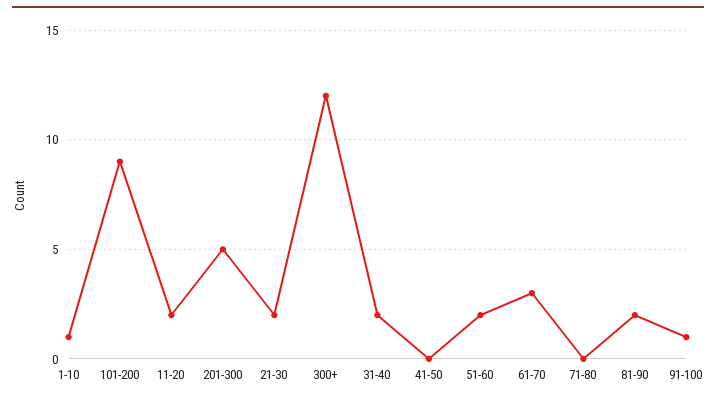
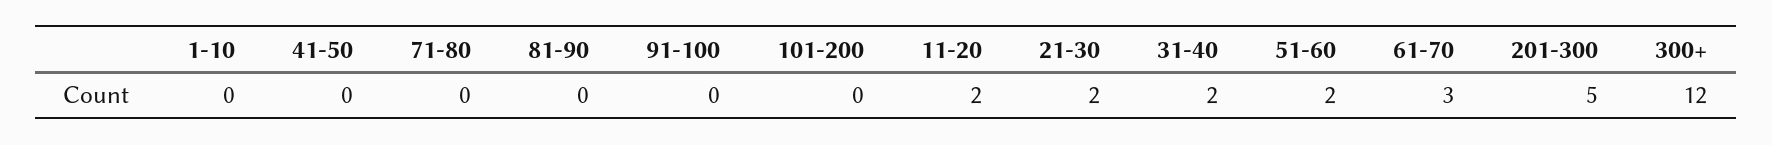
1-10: 1 -> 0
101-200: 9 -> 0
81-90: 2 -> 0
91-100: 1 -> 0

